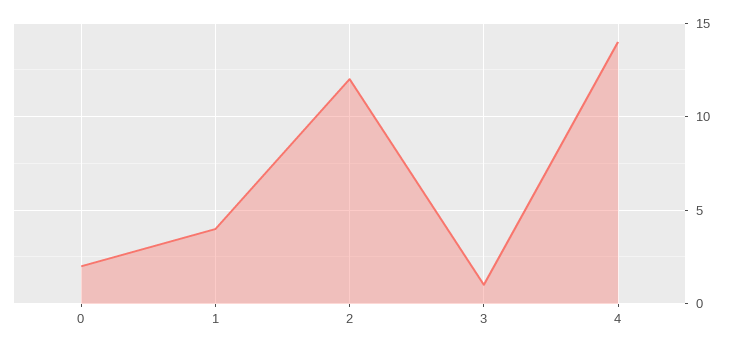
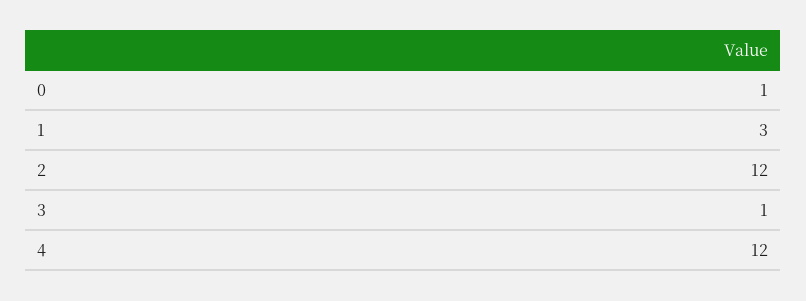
0: 2 -> 1
1: 4 -> 3
4: 14 -> 12

